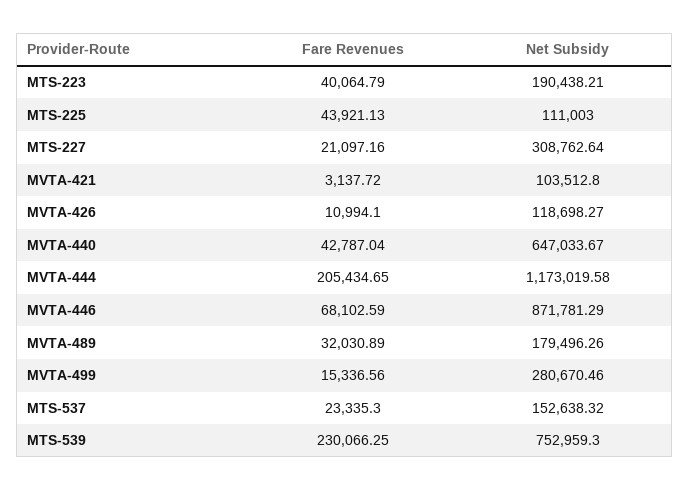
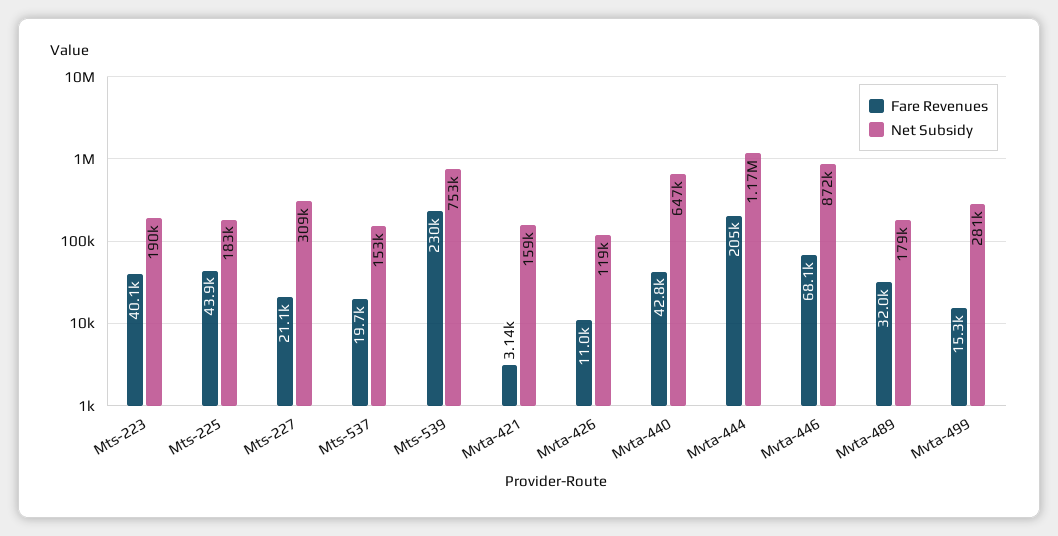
Net Subsidy, MTS-225: 111003 -> 183000
Net Subsidy, MVTA-421: 103512.8 -> 159000
Fare Revenues, MTS-537: 23335.3 -> 19700

